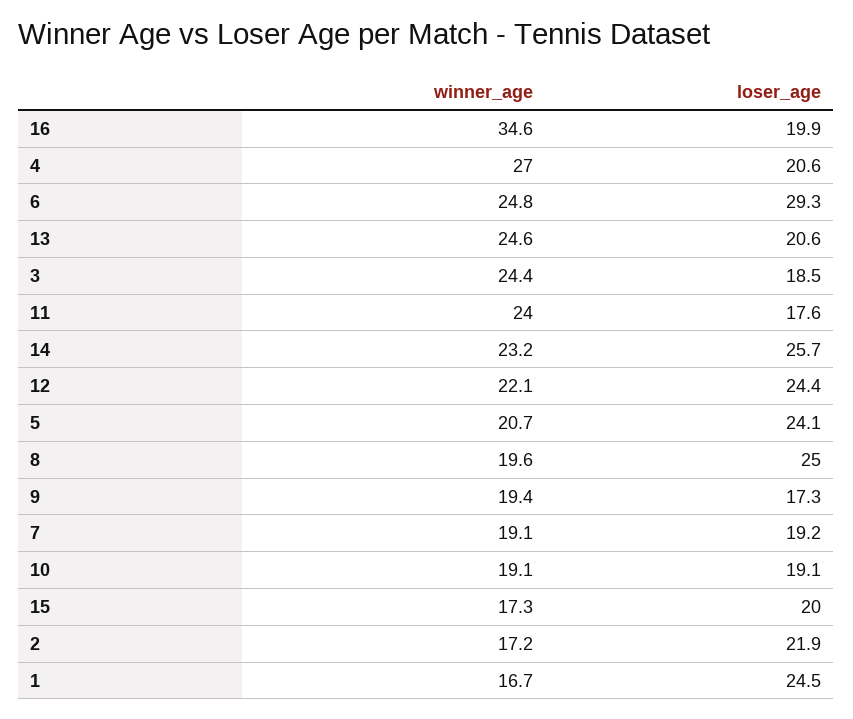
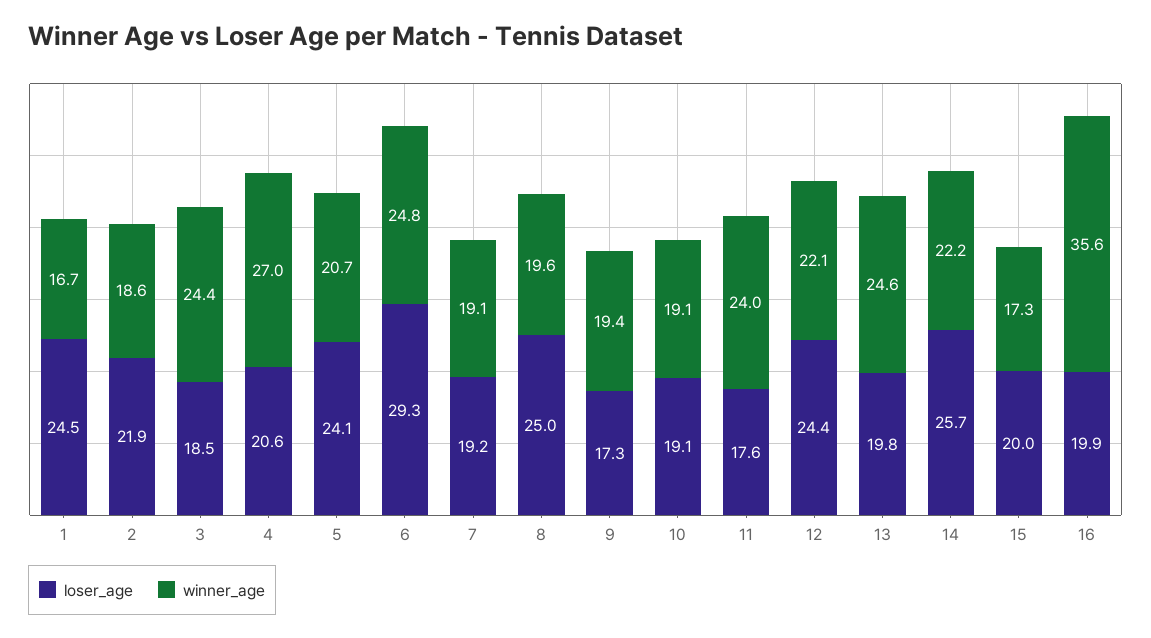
winner_age, 16: 34.6 -> 35.6
loser_age, 13: 20.6 -> 19.8
winner_age, 14: 23.2 -> 22.2
winner_age, 2: 17.2 -> 18.6

